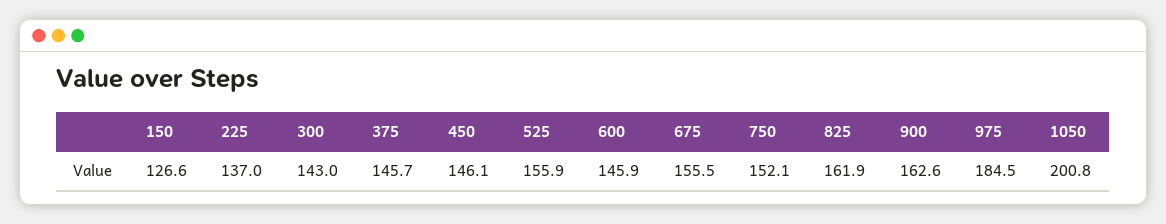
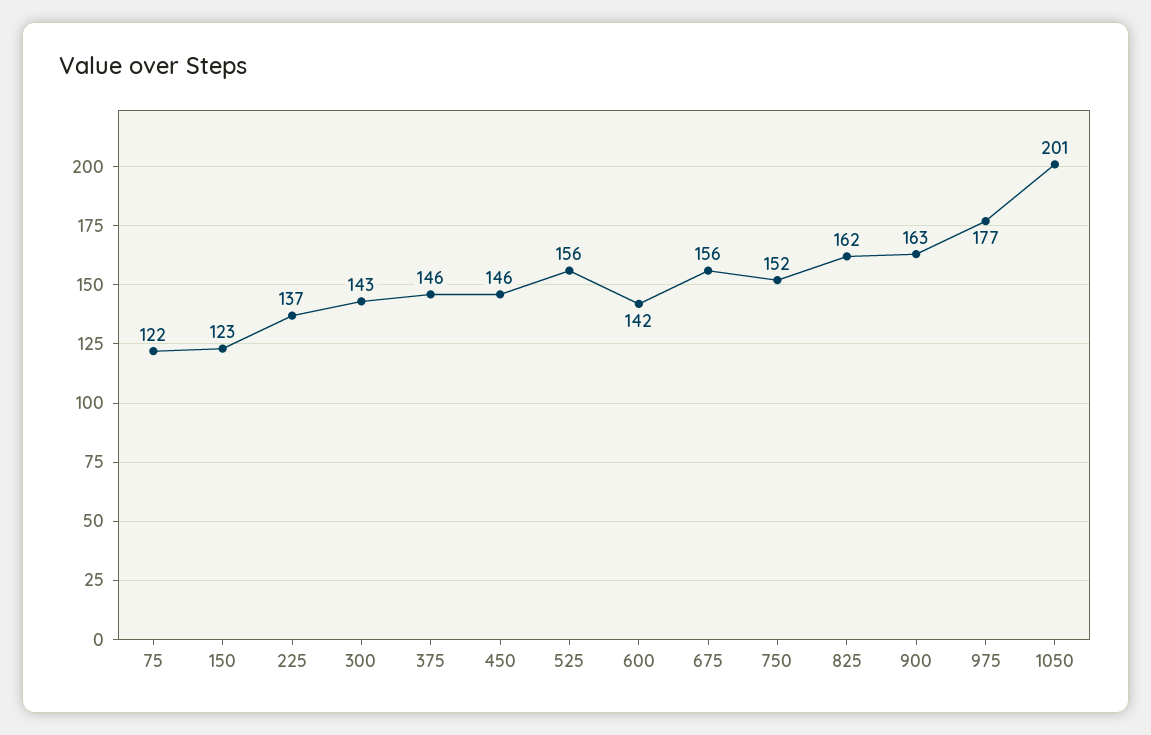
150: 126.6 -> 123
600: 145.9 -> 142
975: 184.5 -> 177
75: none -> 122

